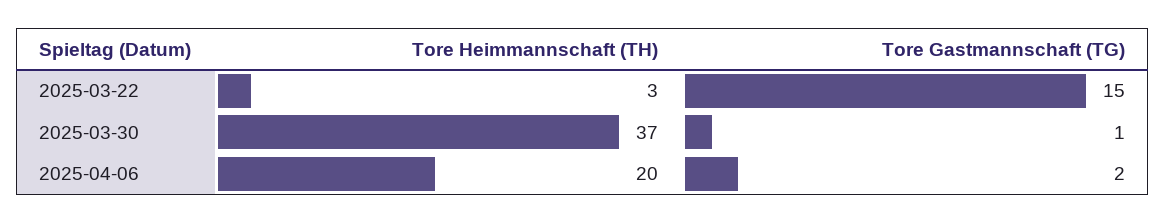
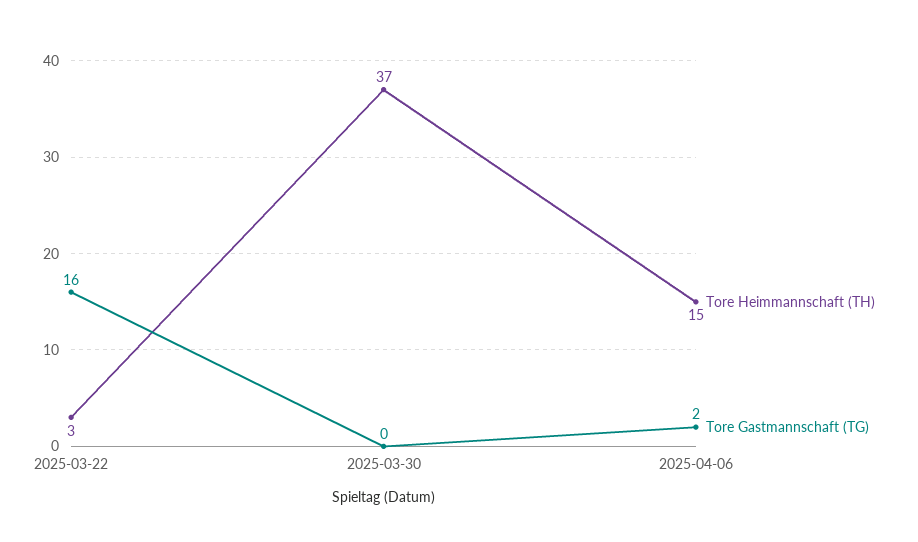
Tore Gastmannschaft (TG), 2025-03-22: 15 -> 16
Tore Gastmannschaft (TG), 2025-03-30: 1 -> 0
Tore Heimmannschaft (TH), 2025-04-06: 20 -> 15

